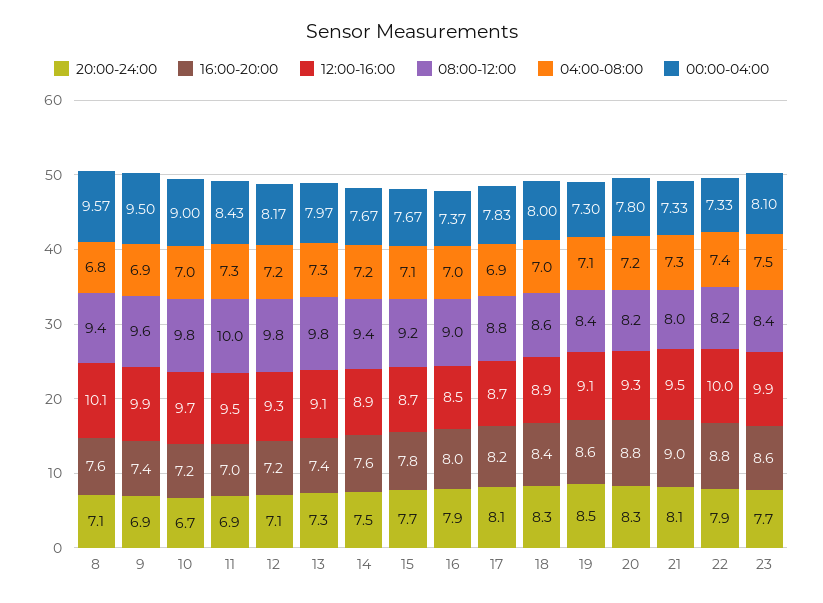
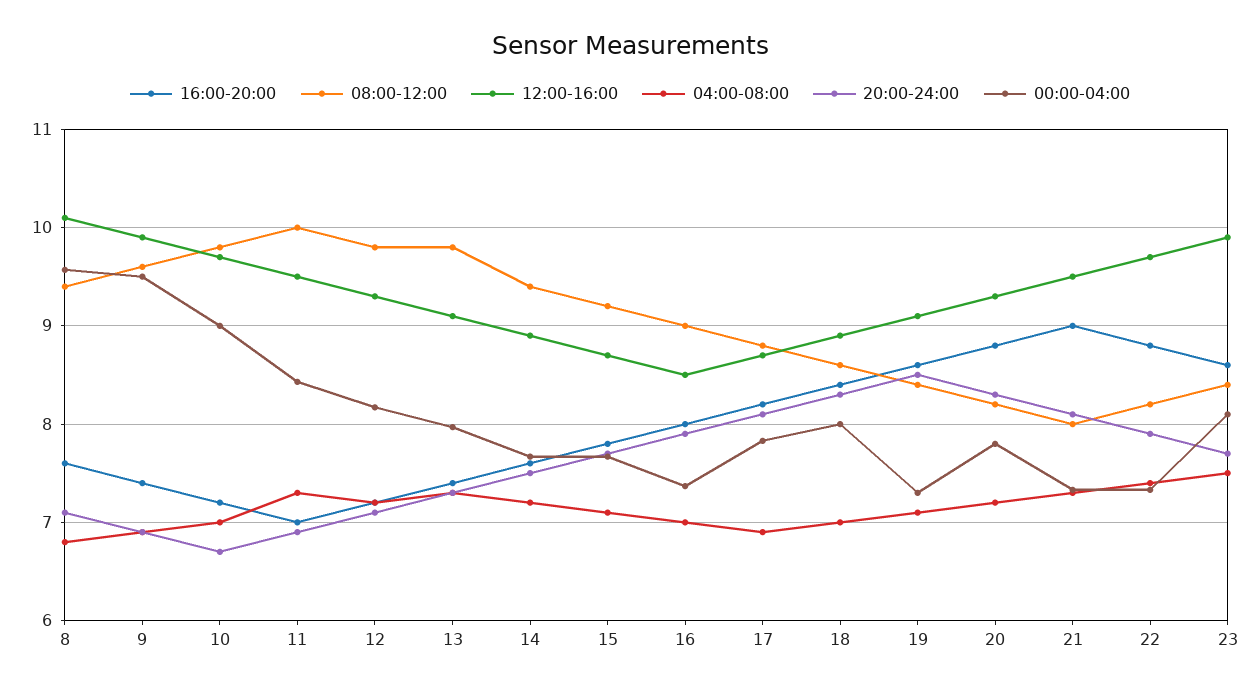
12:00-16:00, 22: 10 -> 9.7

